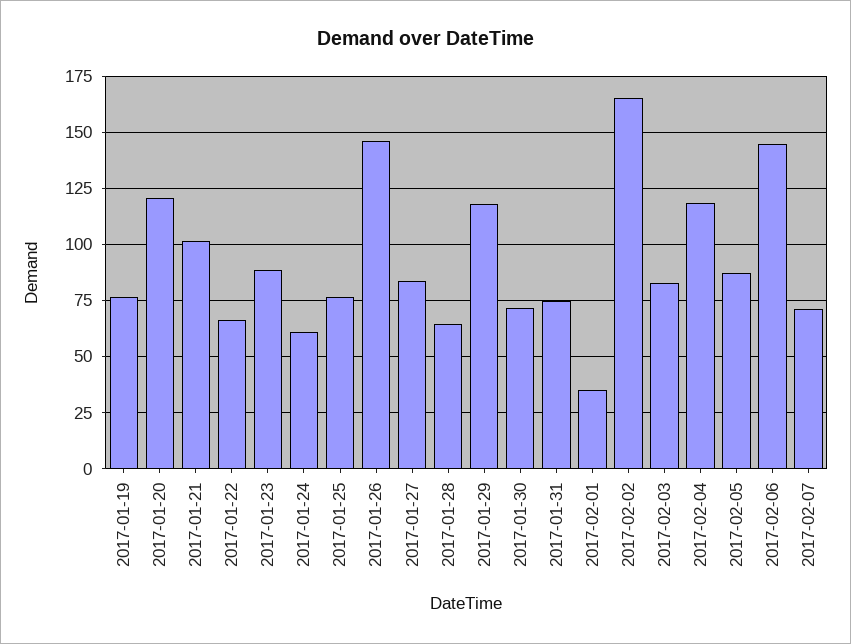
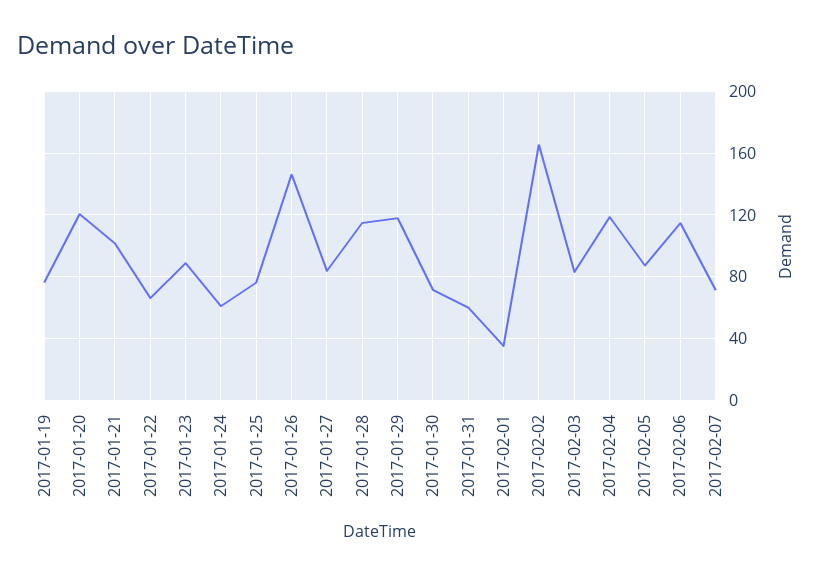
2017-01-28: 65 -> 115
2017-01-31: 75 -> 60
2017-02-06: 145 -> 115

